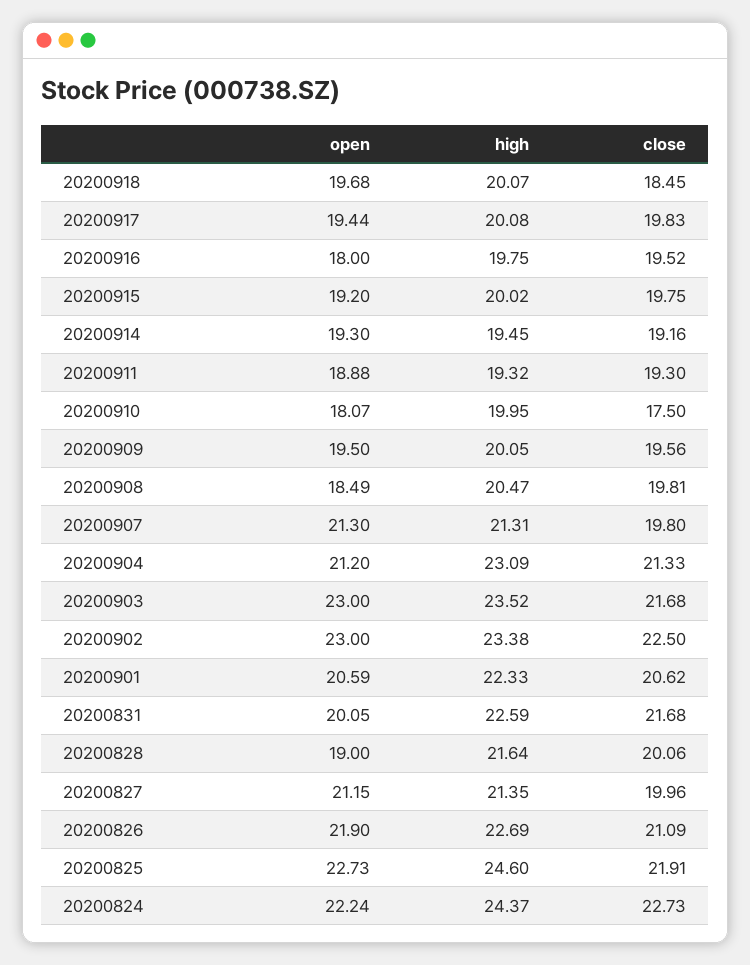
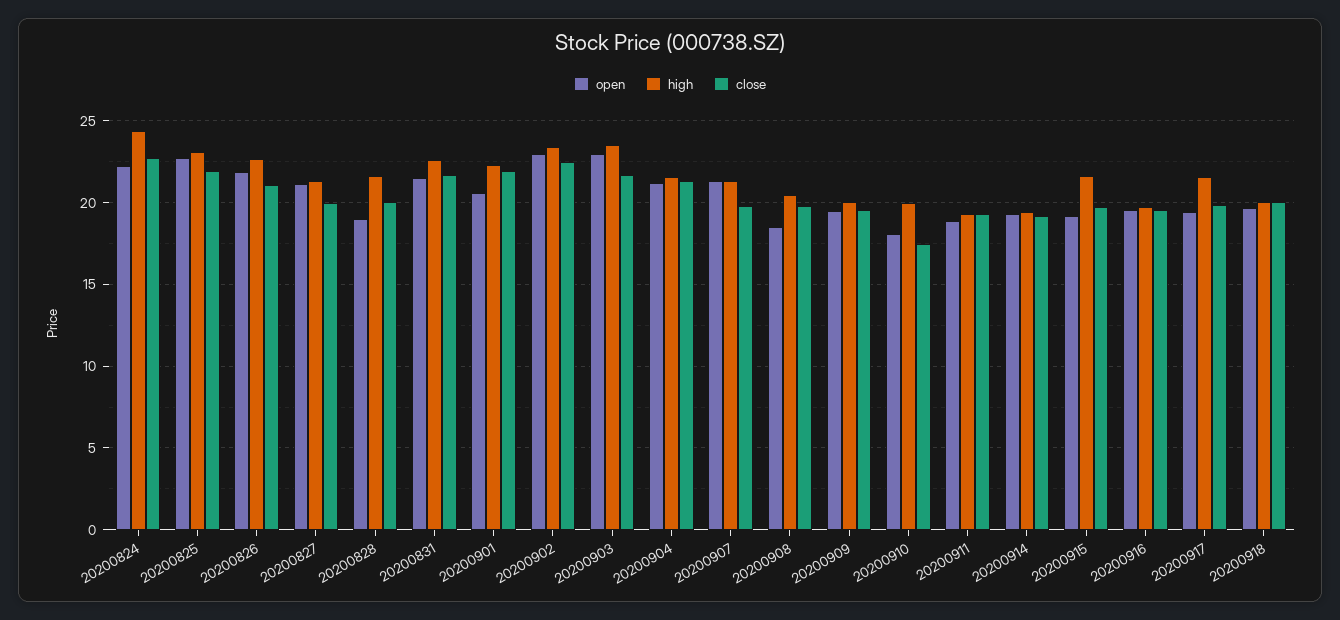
close, 20200918: 18.45 -> 20
high, 20200917: 20.08 -> 21.5
open, 20200916: 18 -> 19.5
high, 20200915: 20.02 -> 21.5
high, 20200904: 23.09 -> 21.5
close, 20200901: 20.62 -> 22
open, 20200831: 20.05 -> 21.5
high, 20200825: 24.6 -> 23

